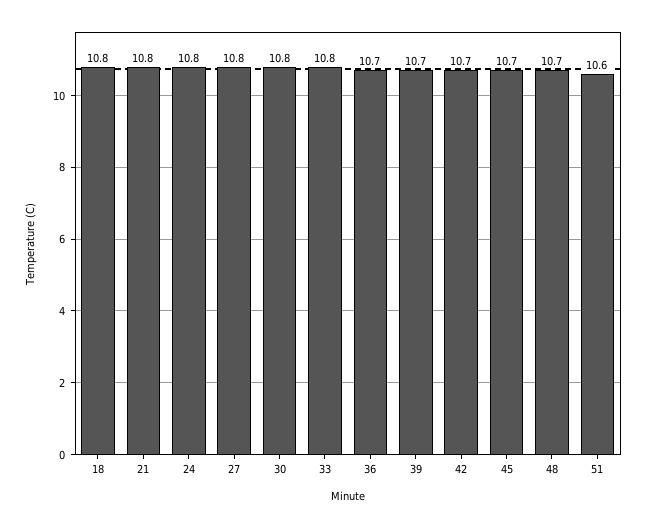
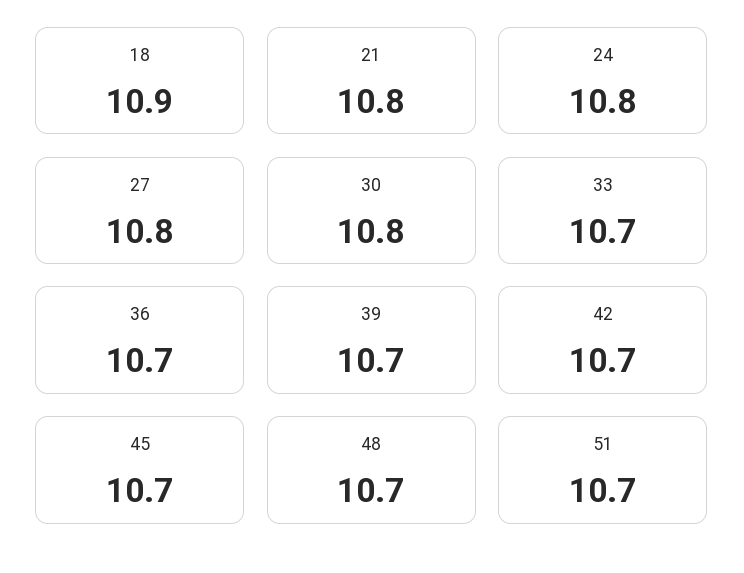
18: 10.8 -> 10.9
33: 10.8 -> 10.7
51: 10.6 -> 10.7

